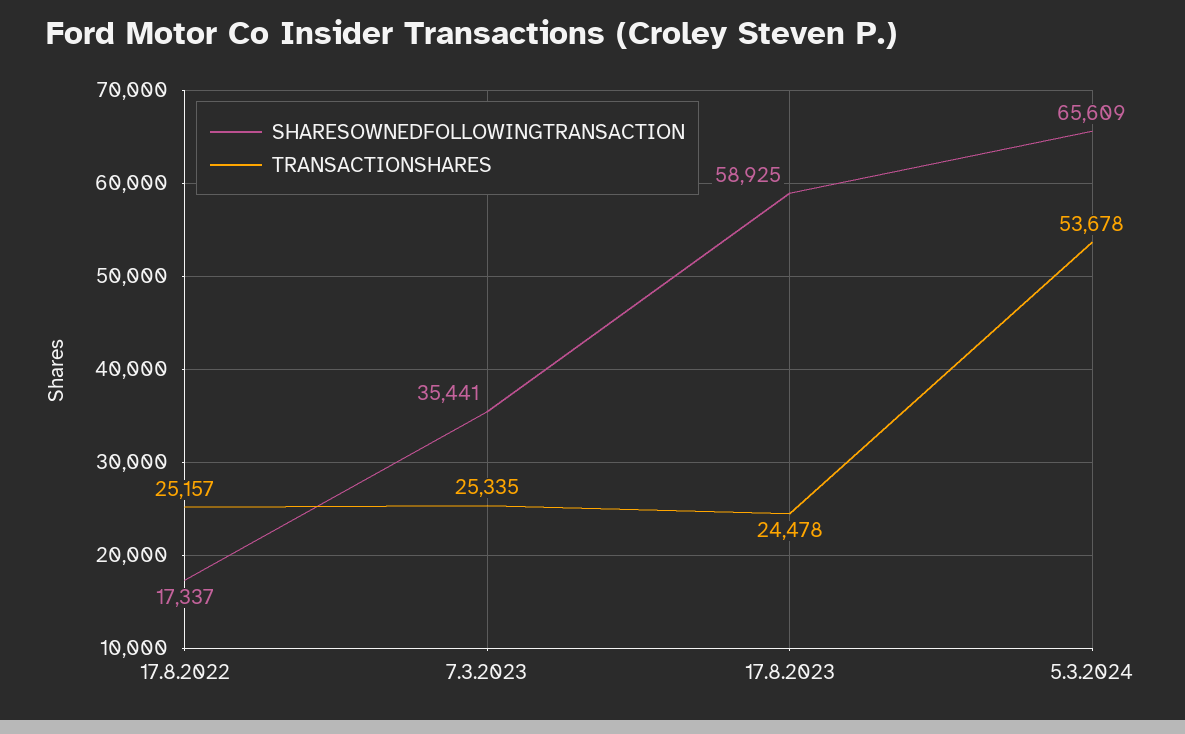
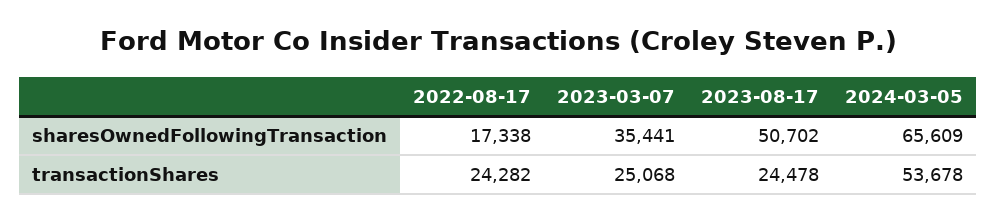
SHARESOWNEDFOLLOWINGTRANSACTION, 17.8.2022: 17337 -> 17338
TRANSACTIONSHARES, 17.8.2022: 25157 -> 24282
TRANSACTIONSHARES, 7.3.2023: 25335 -> 25068
SHARESOWNEDFOLLOWINGTRANSACTION, 17.8.2023: 58925 -> 50702

